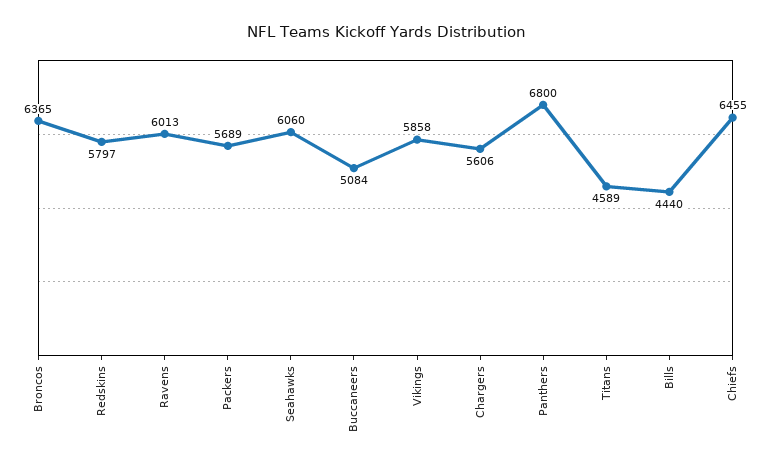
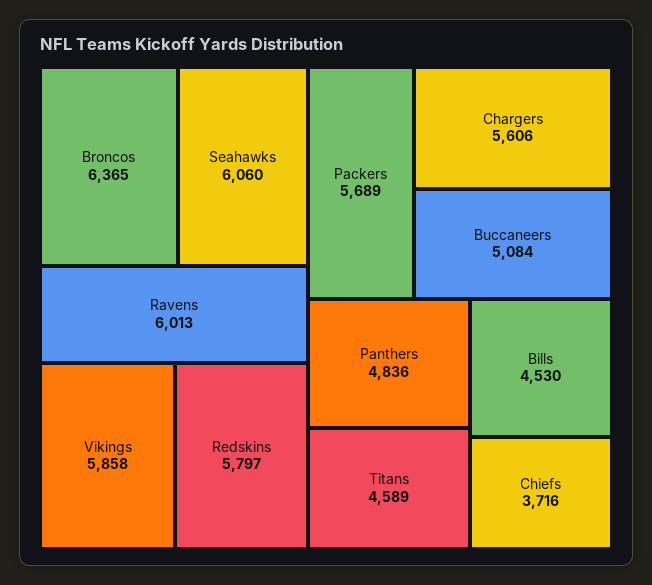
Panthers: 6800 -> 4836
Bills: 4440 -> 4530
Chiefs: 6455 -> 3716

